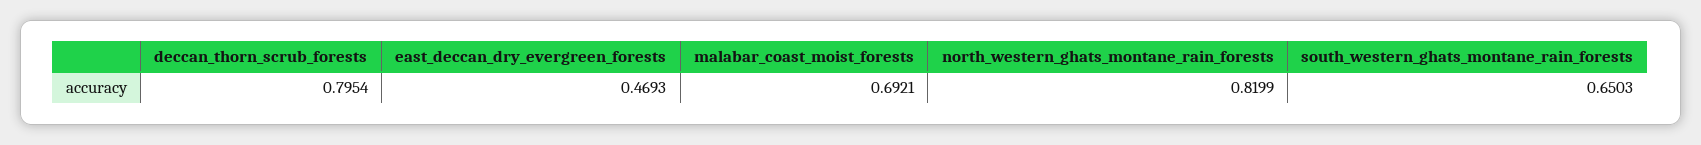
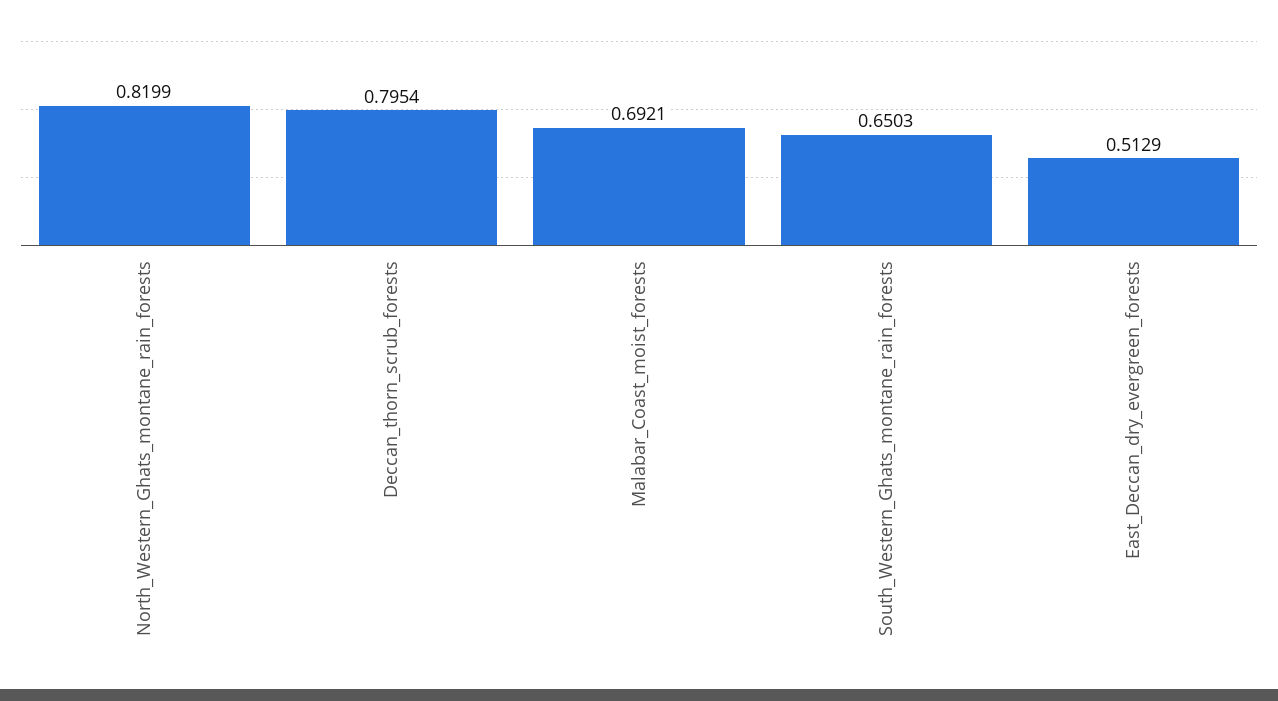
east_deccan_dry_evergreen_forests: 0.4693 -> 0.5129

